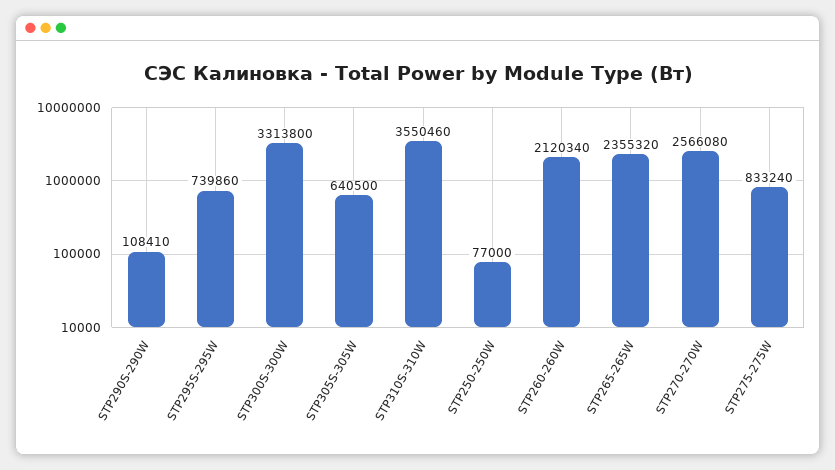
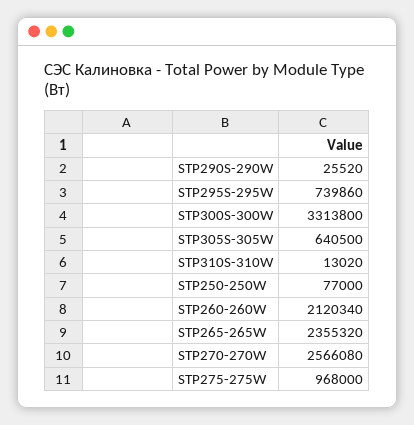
STP290S-290W: 108410 -> 25520
STP310S-310W: 3550460 -> 13020
STP275-275W: 833240 -> 968000

